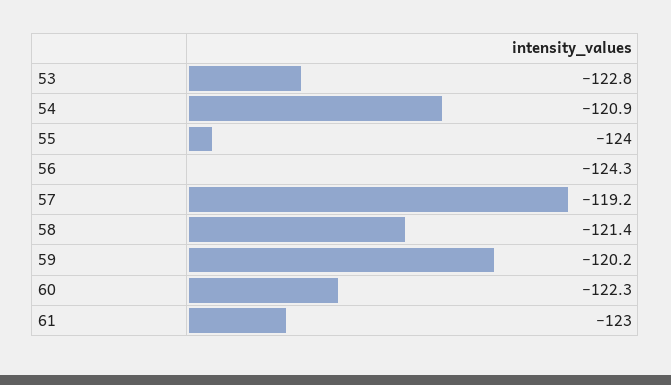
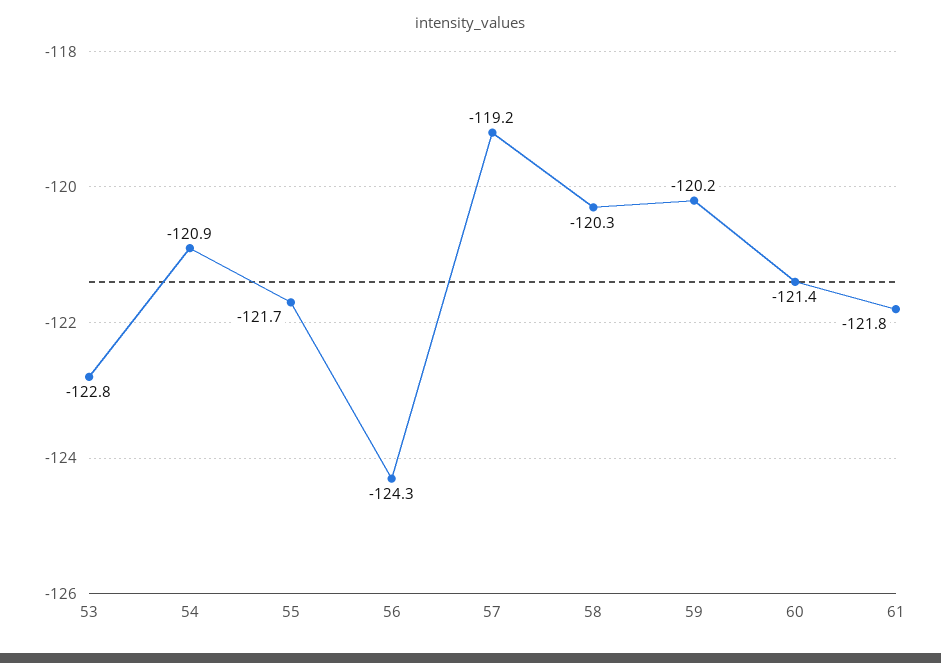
55: -124 -> -121.7
58: -121.4 -> -120.3
60: -122.3 -> -121.4
61: -123 -> -121.8

